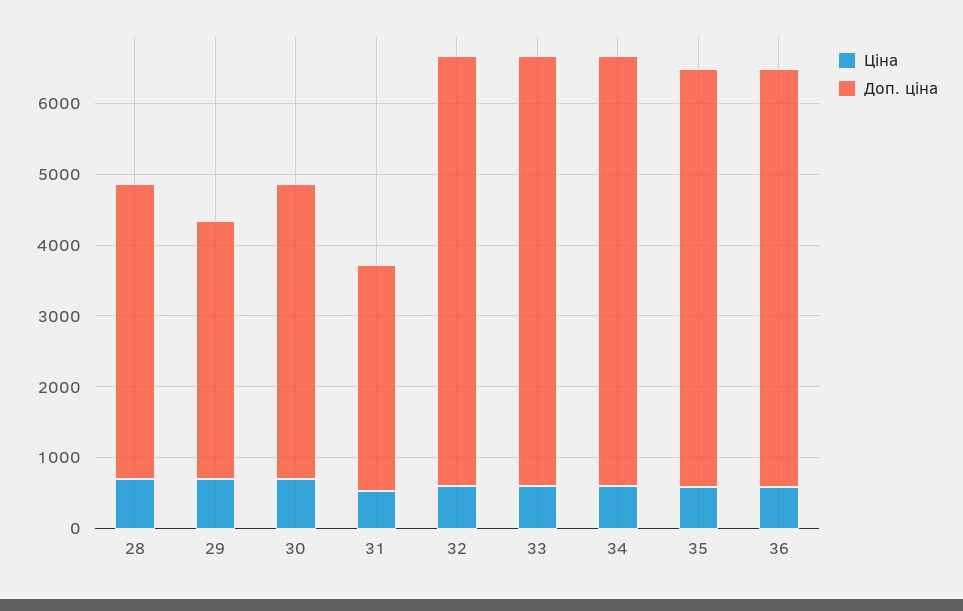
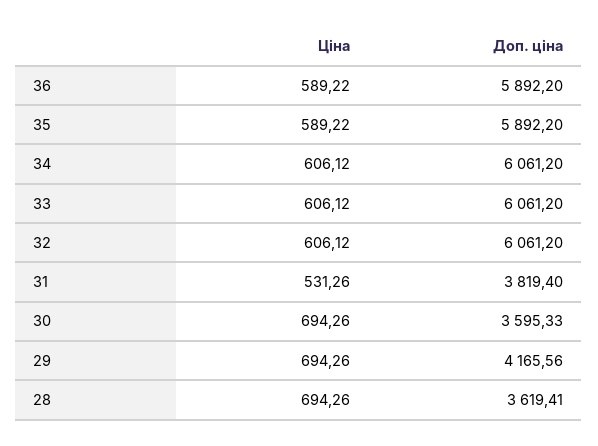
Доп. ціна, 28: 4200 -> 3619.41
Доп. ціна, 29: 3600 -> 4165.56
Доп. ціна, 30: 4200 -> 3595.33
Доп. ціна, 31: 3200 -> 3819.4

